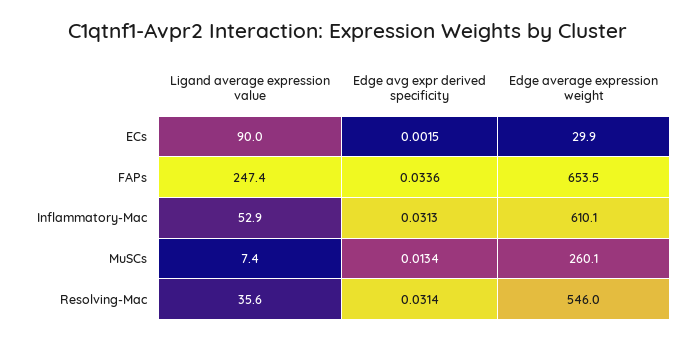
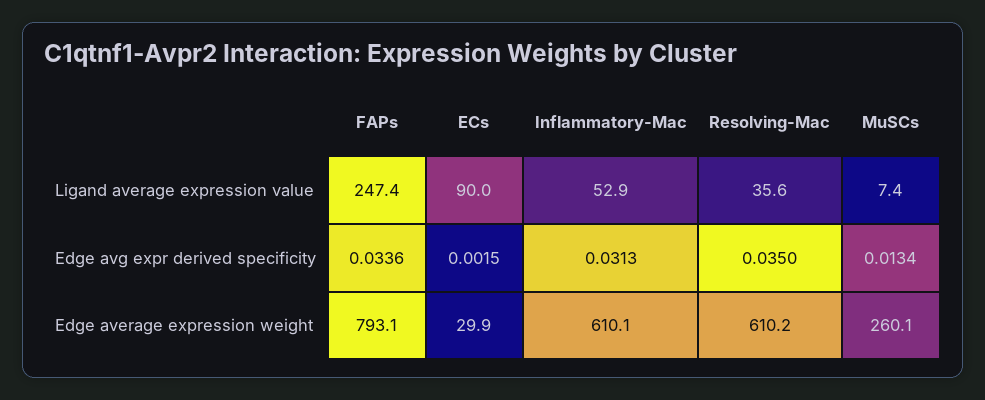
Edge average expression weight, FAPs: 653.5 -> 793.1
Edge avg expr derived specificity, Resolving-Mac: 0.0314 -> 0.035
Edge average expression weight, Resolving-Mac: 546 -> 610.2

